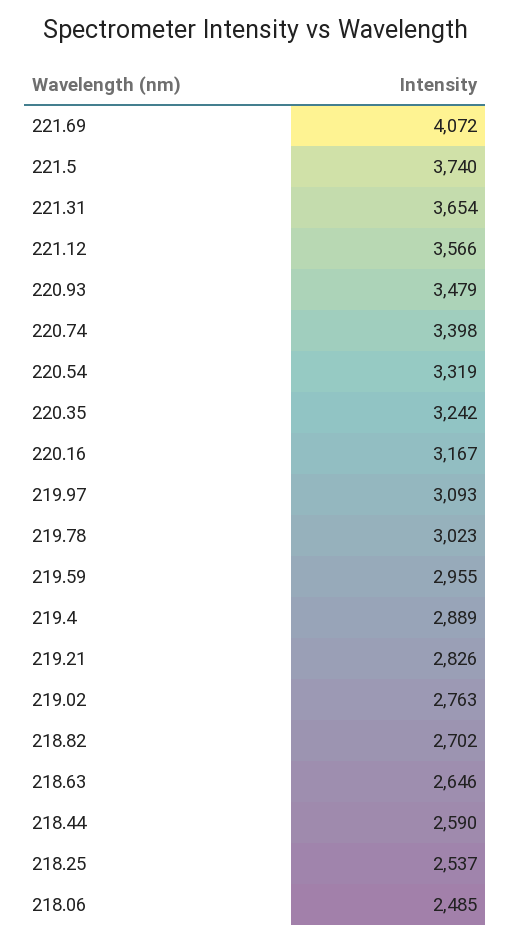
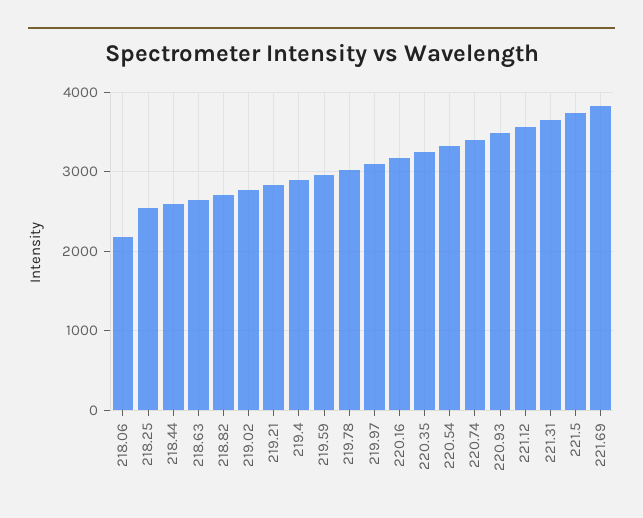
221.69: 4072 -> 3800
218.06: 2485 -> 2200

